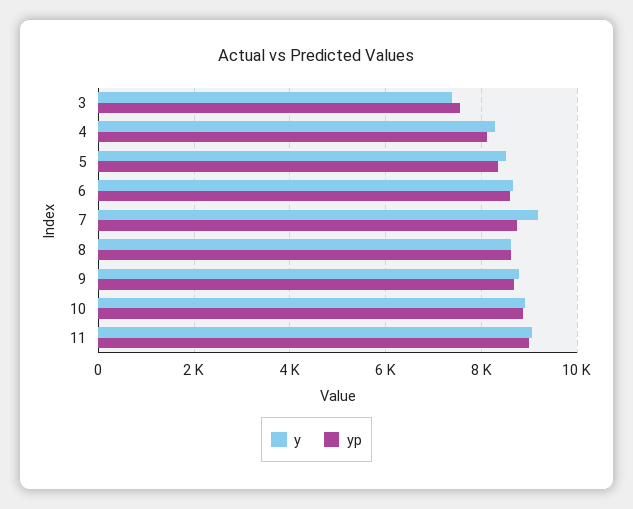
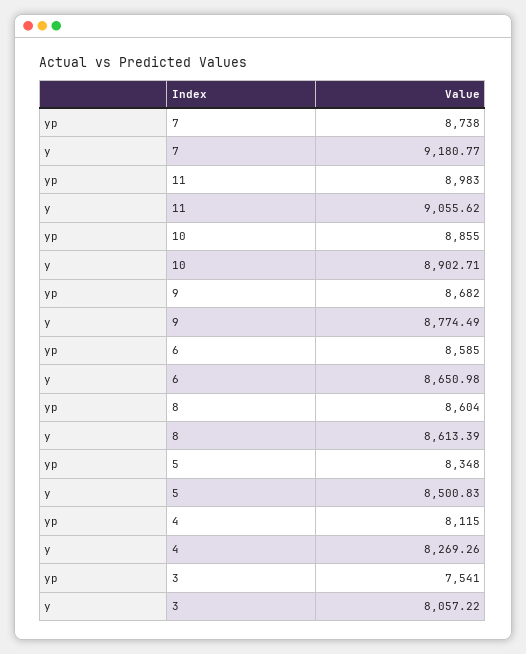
y, 3: 7400 -> 8057.22

